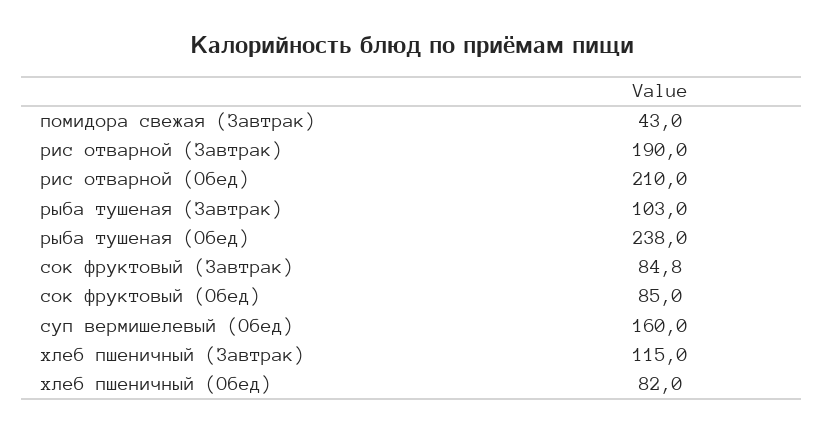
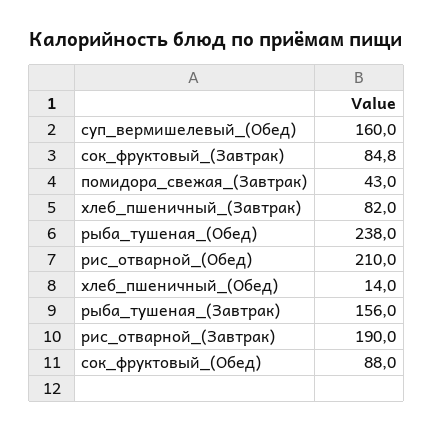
рыба тушеная (Завтрак): 103 -> 156
сок фруктовый (Обед): 85 -> 88
хлеб пшеничный (Завтрак): 115 -> 82
хлеб пшеничный (Обед): 82 -> 14

